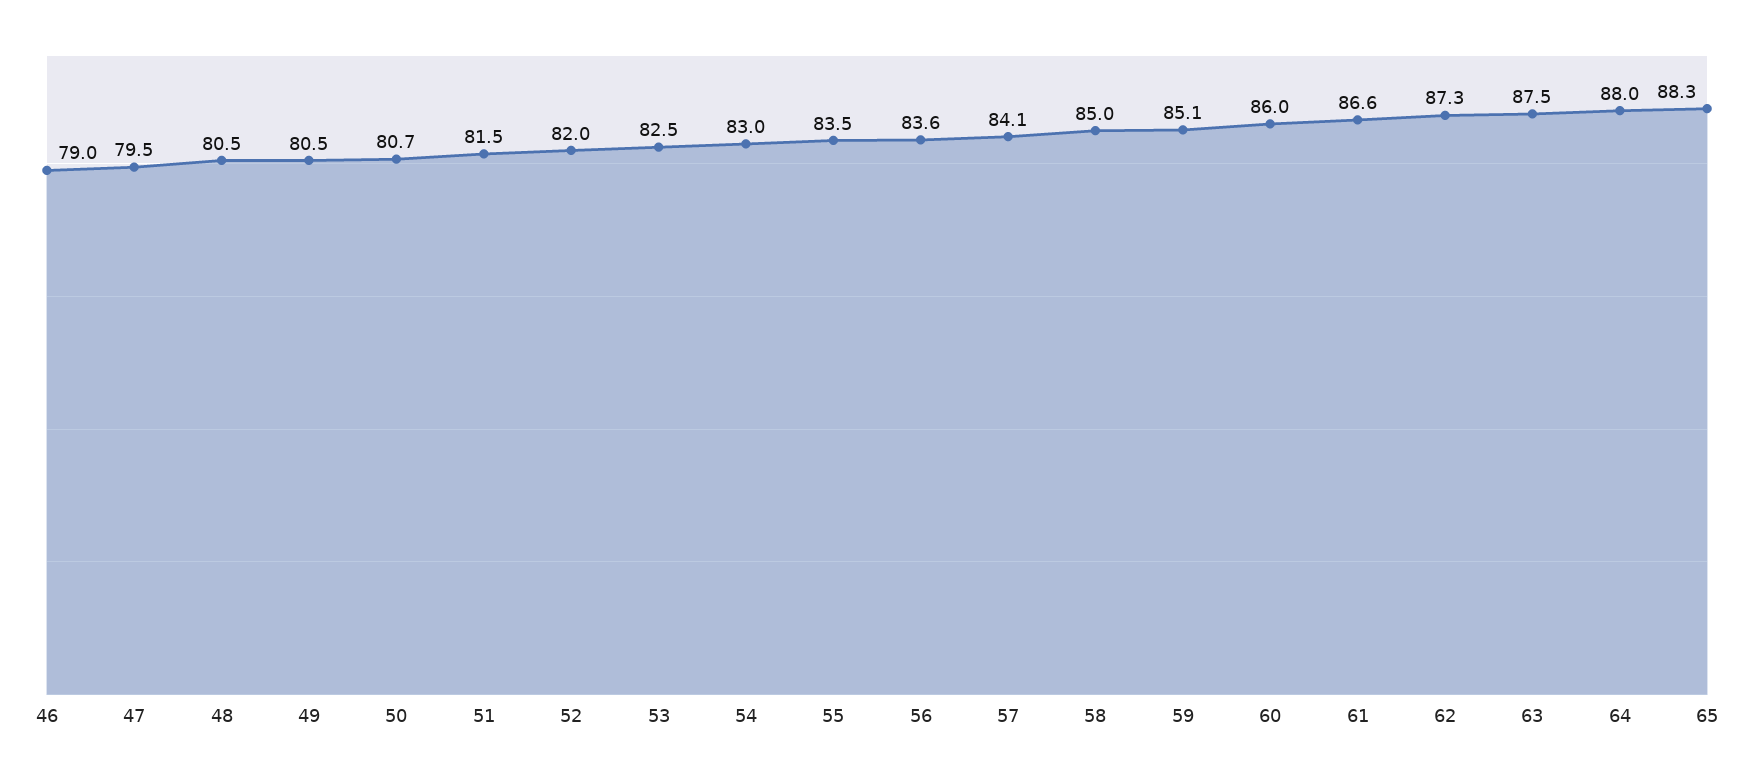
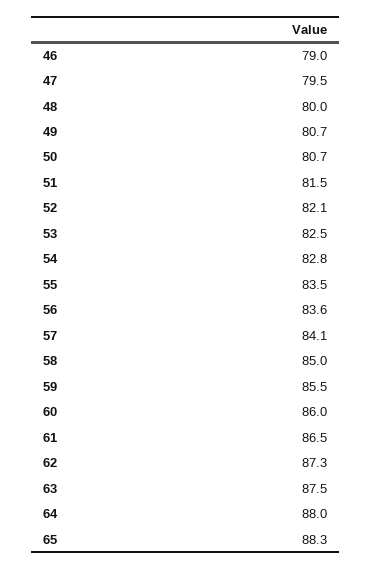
48: 80.5 -> 80
49: 80.5 -> 80.7
52: 82 -> 82.1
54: 83 -> 82.8
59: 85.1 -> 85.5
61: 86.6 -> 86.5

